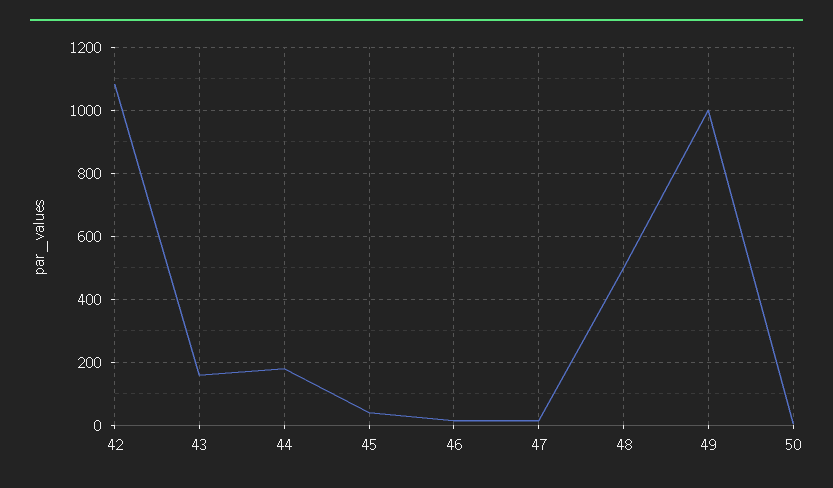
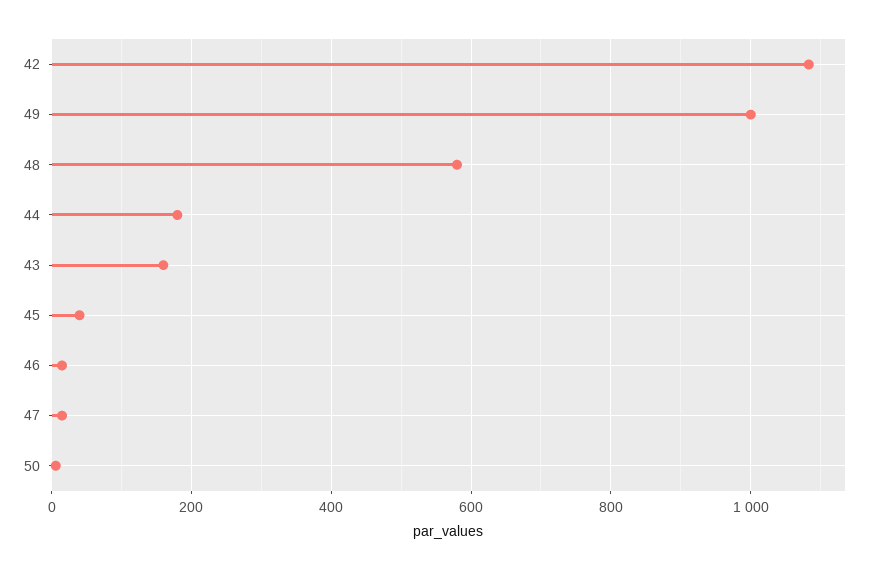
48: 500 -> 580

